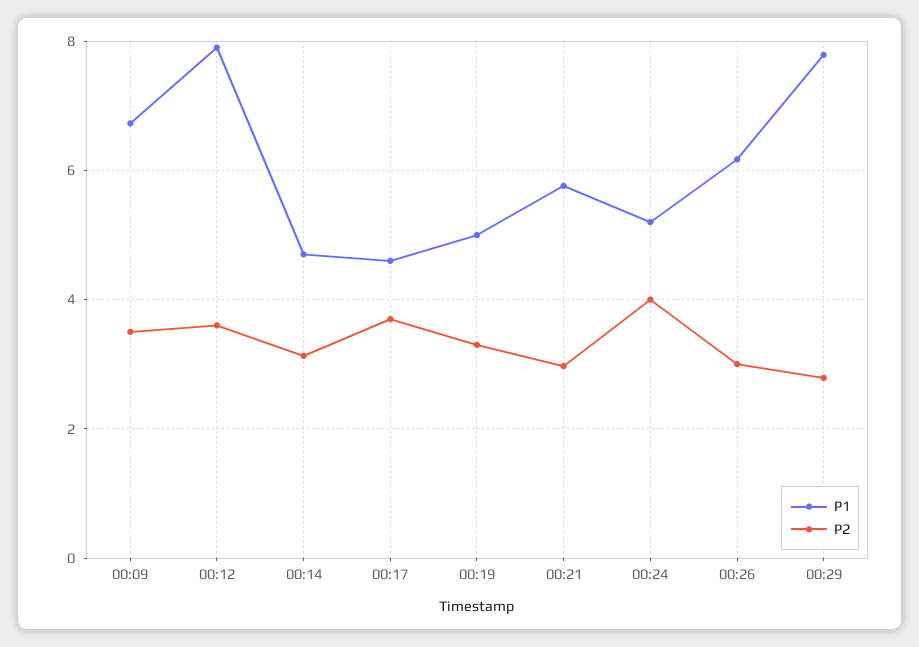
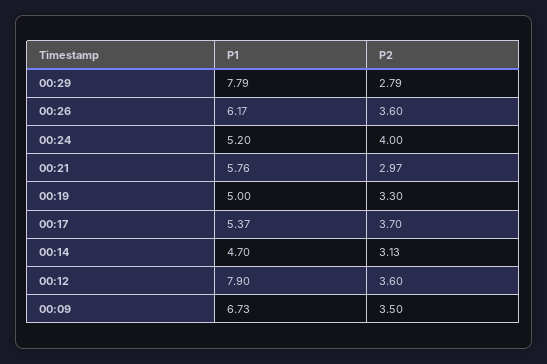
P1, 00:17: 4.6 -> 5.37
P2, 00:26: 3 -> 3.6

